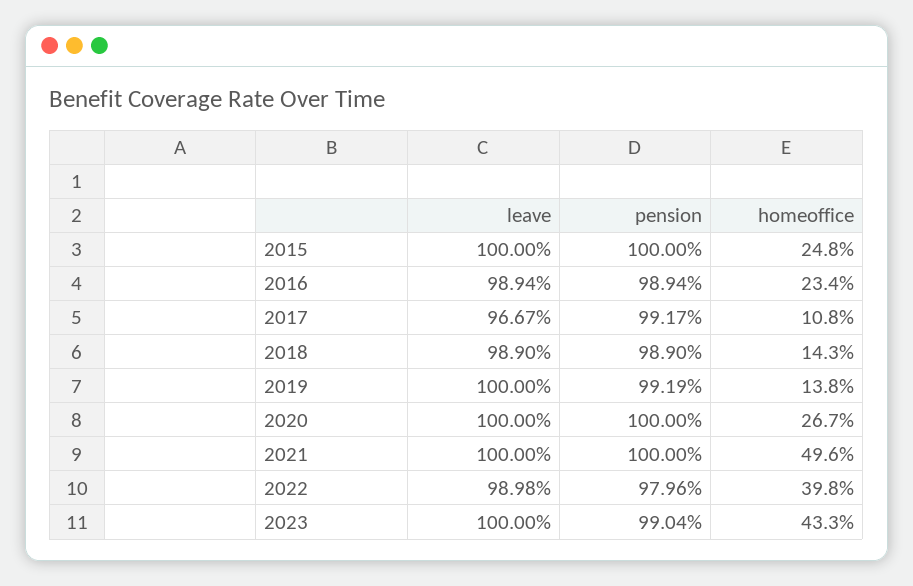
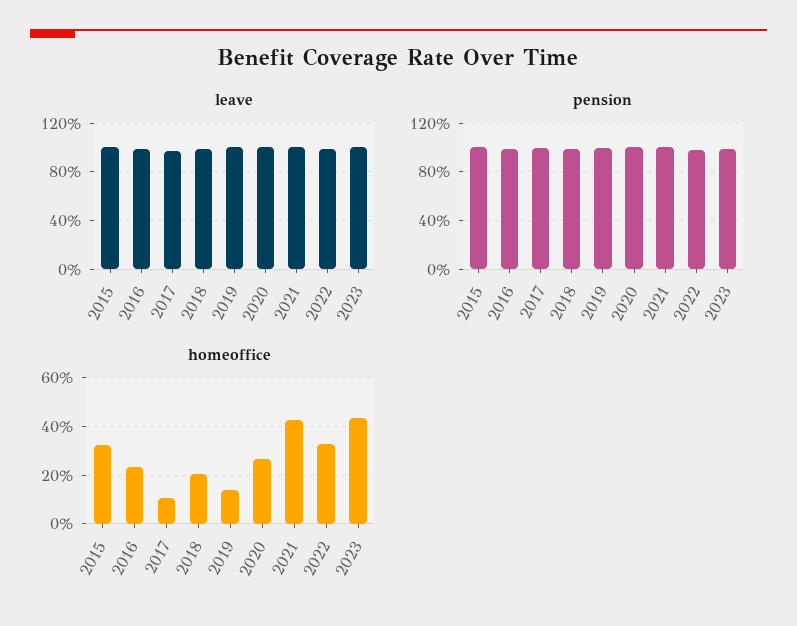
homeoffice, 2015: 24.8 -> 32.5
homeoffice, 2018: 14.3 -> 20
homeoffice, 2021: 49.6 -> 42.5
homeoffice, 2022: 39.8 -> 32.5

